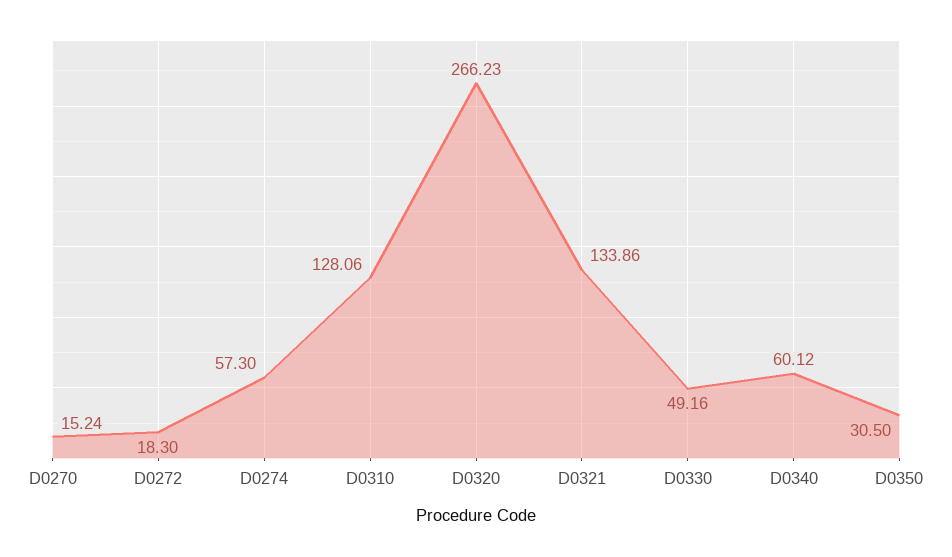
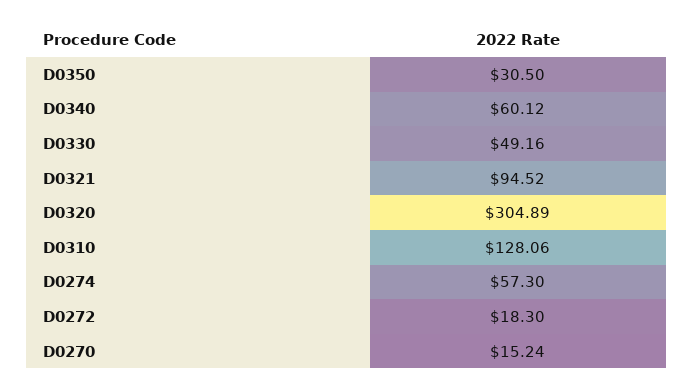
D0320: 266.23 -> 304.89
D0321: 133.86 -> 94.52

